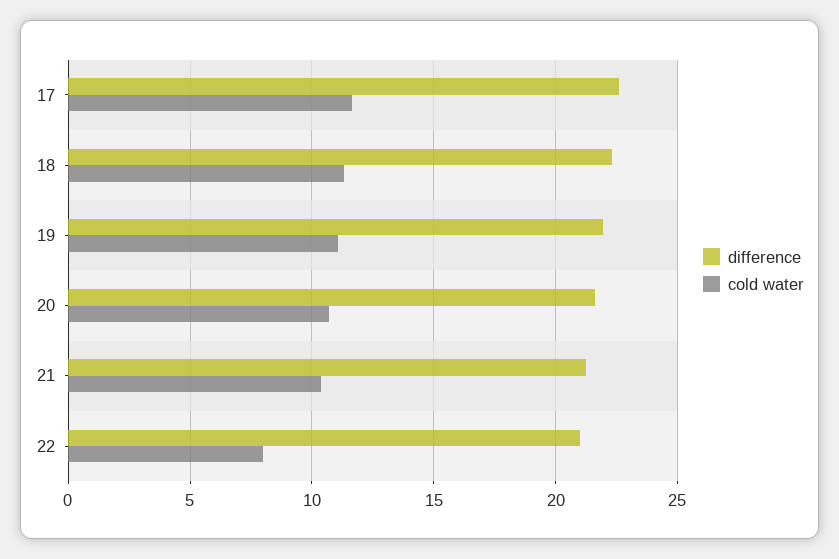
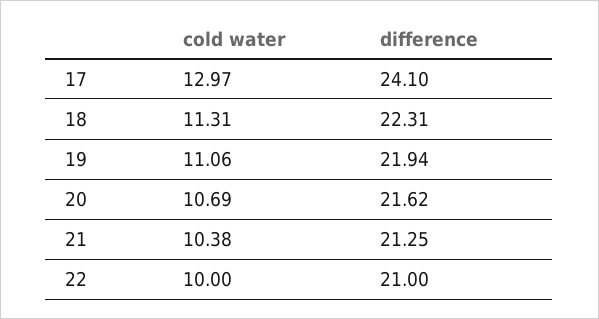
difference, 17: 22.5 -> 24.1
cold water, 17: 11.5 -> 12.97
cold water, 22: 8 -> 10

